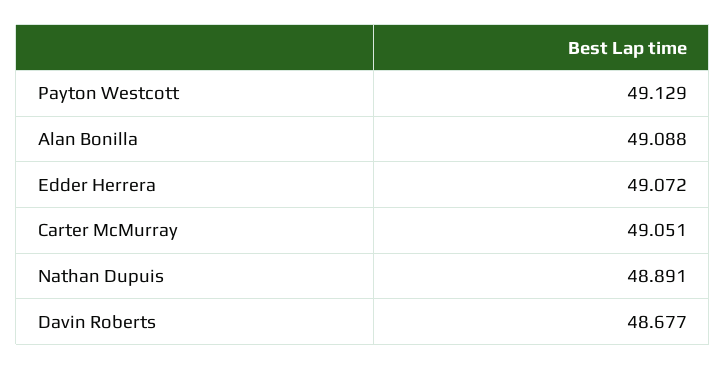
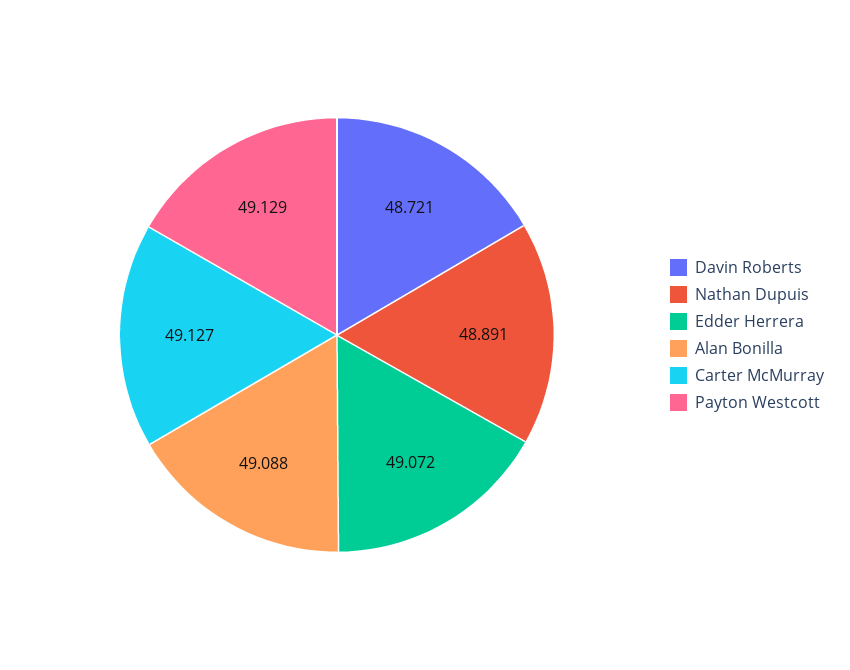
Carter McMurray: 49.051 -> 49.127
Davin Roberts: 48.677 -> 48.721

